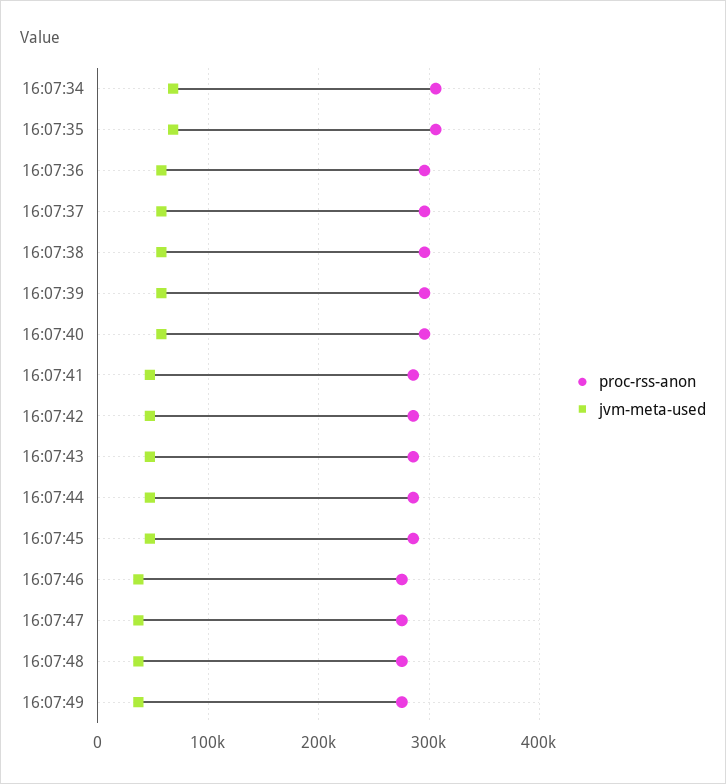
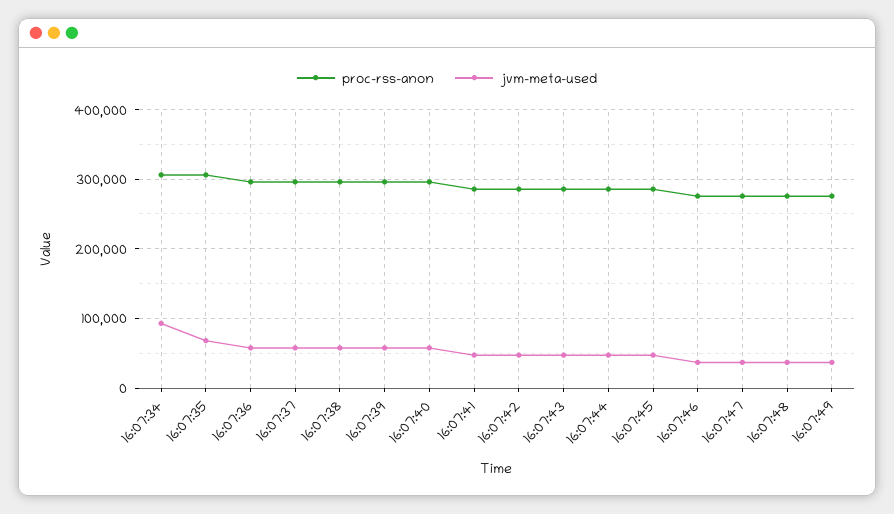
jvm-meta-used, 16:07:34: 70000 -> 90000

